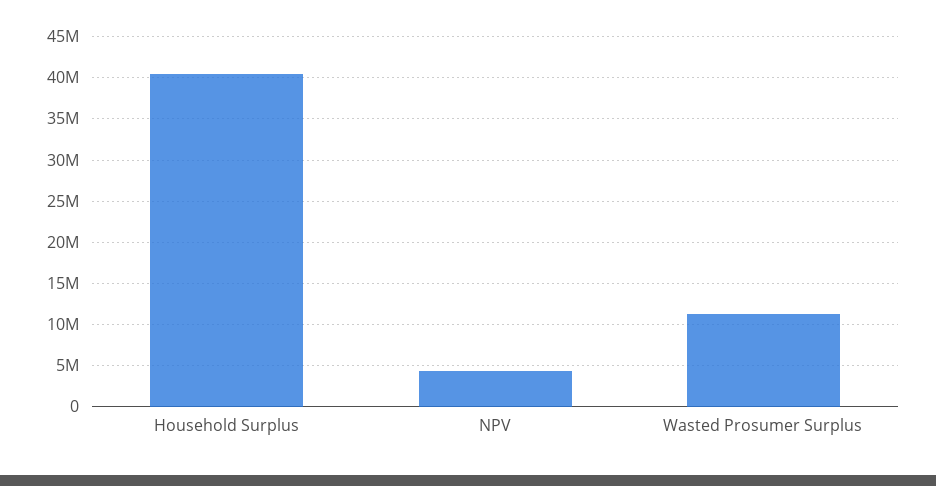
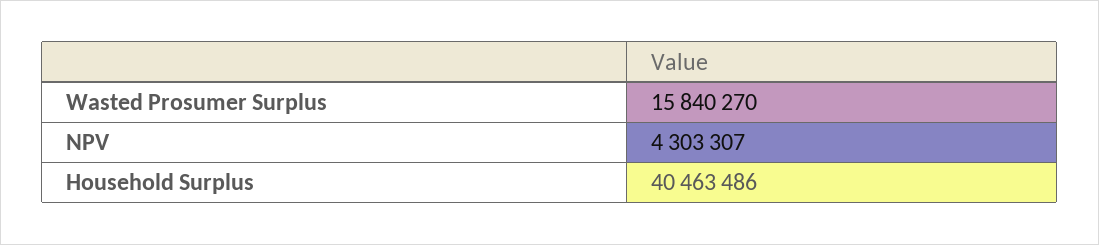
Wasted Prosumer Surplus: 11000000 -> 15840270

